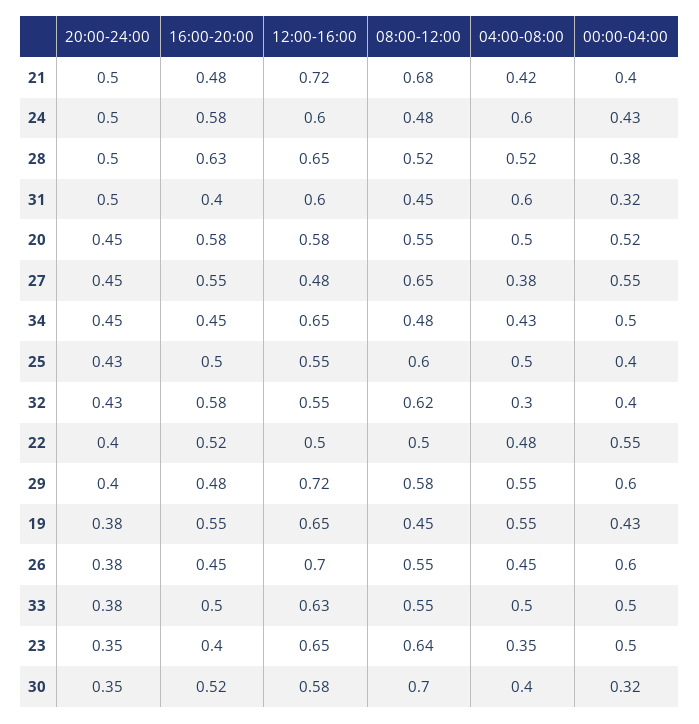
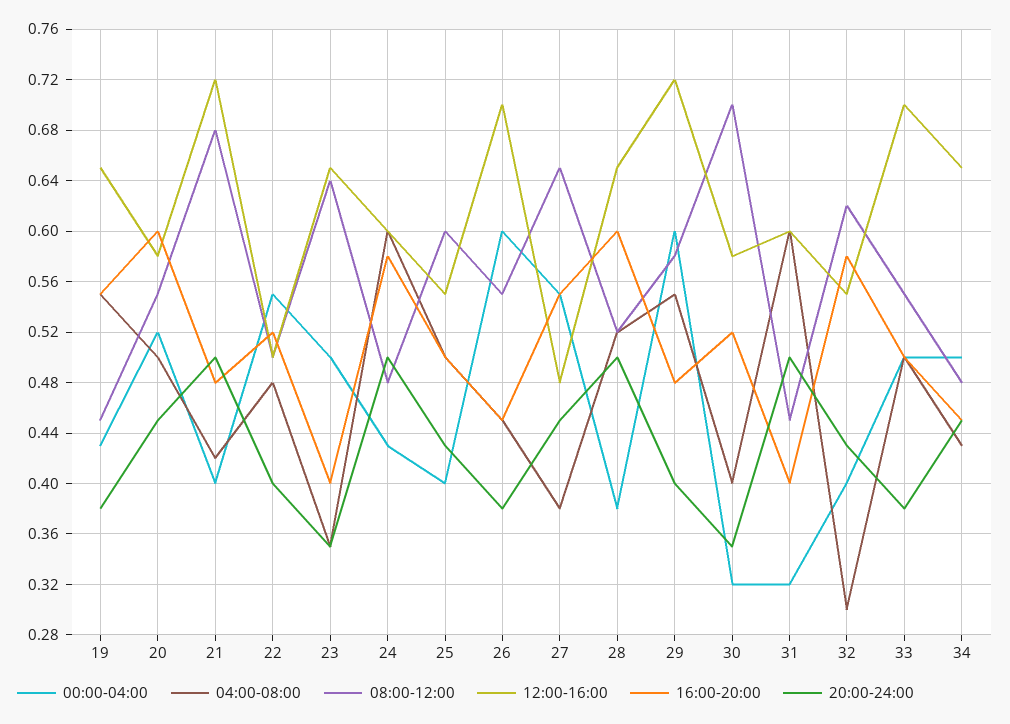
16:00-20:00, 28: 0.63 -> 0.6
16:00-20:00, 20: 0.58 -> 0.6
12:00-16:00, 33: 0.63 -> 0.7

